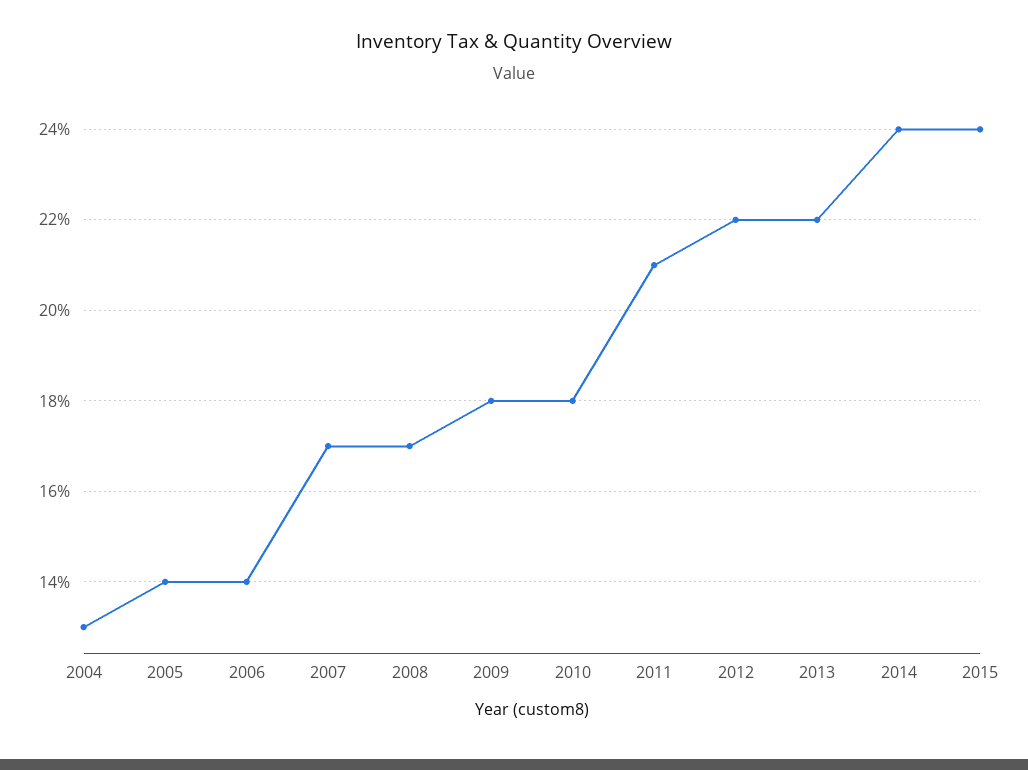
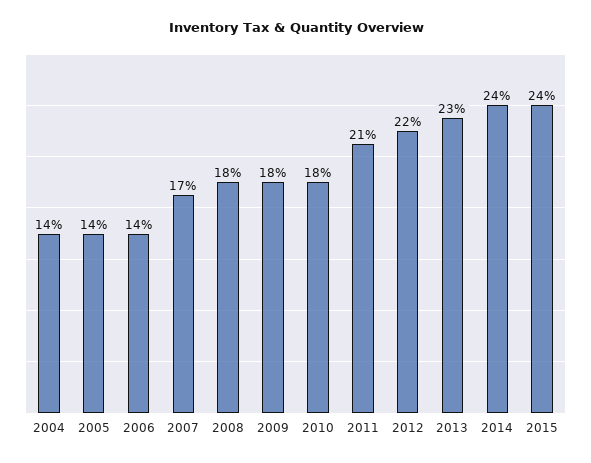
2004: 13 -> 14
2008: 17 -> 18
2013: 22 -> 23

